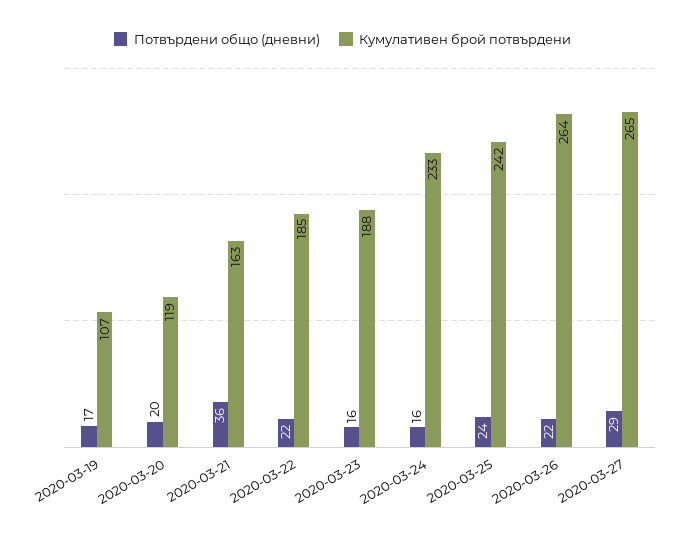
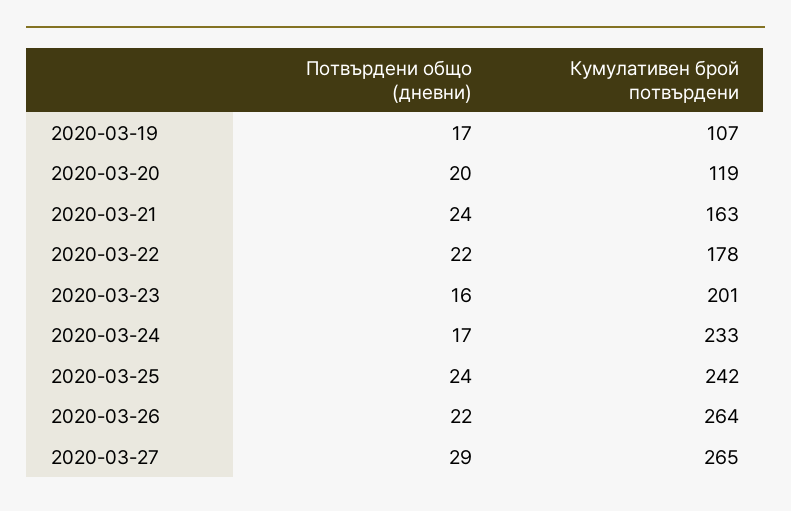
Потвърдени общо (дневни), 2020-03-21: 36 -> 24
Кумулативен брой потвърдени, 2020-03-22: 185 -> 178
Кумулативен брой потвърдени, 2020-03-23: 188 -> 201
Потвърдени общо (дневни), 2020-03-24: 16 -> 17

